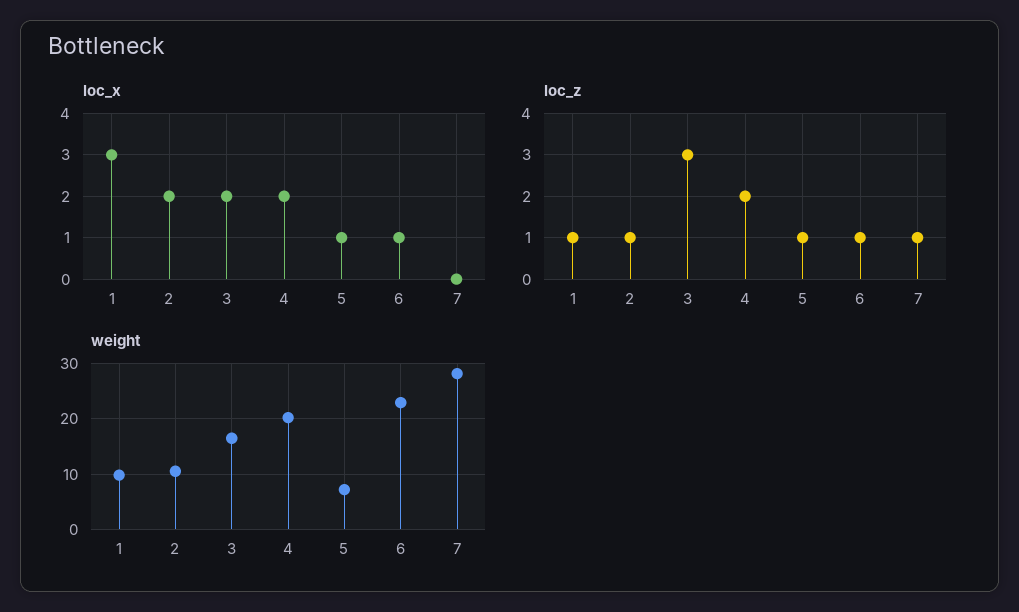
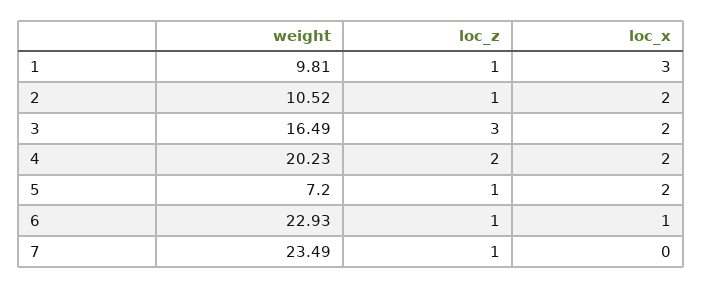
loc_x, 5: 1 -> 2
weight, 7: 28 -> 23.49

